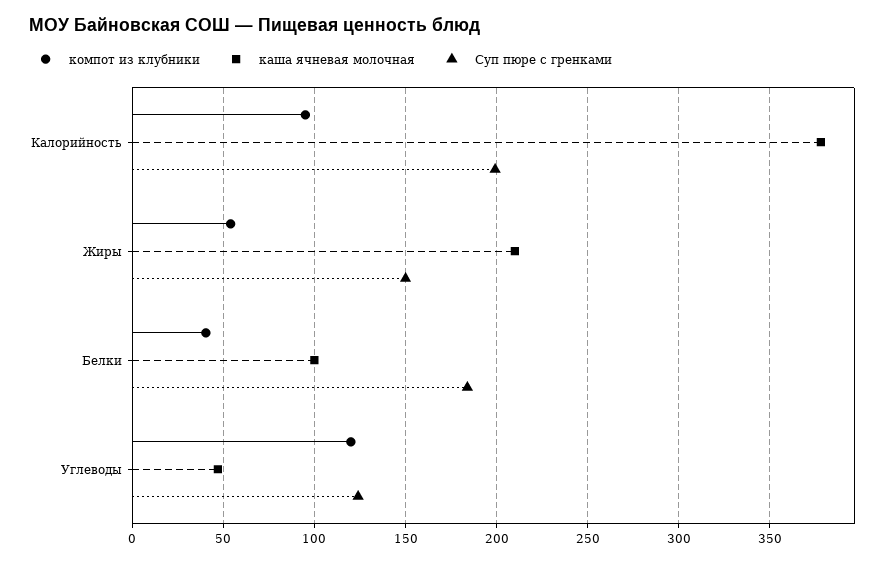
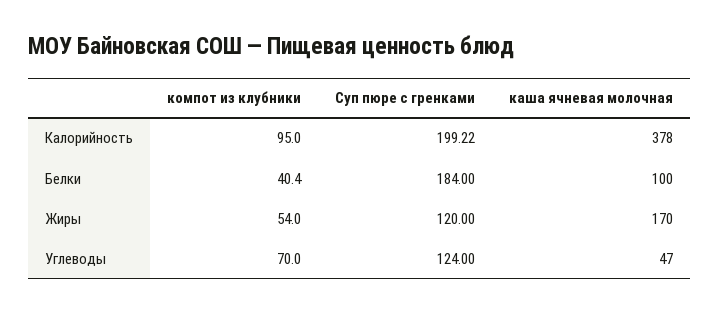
каша ячневая молочная, Жиры: 210 -> 170
Суп пюре с гренками, Жиры: 150 -> 120
компот из клубники, Углеводы: 120 -> 70

